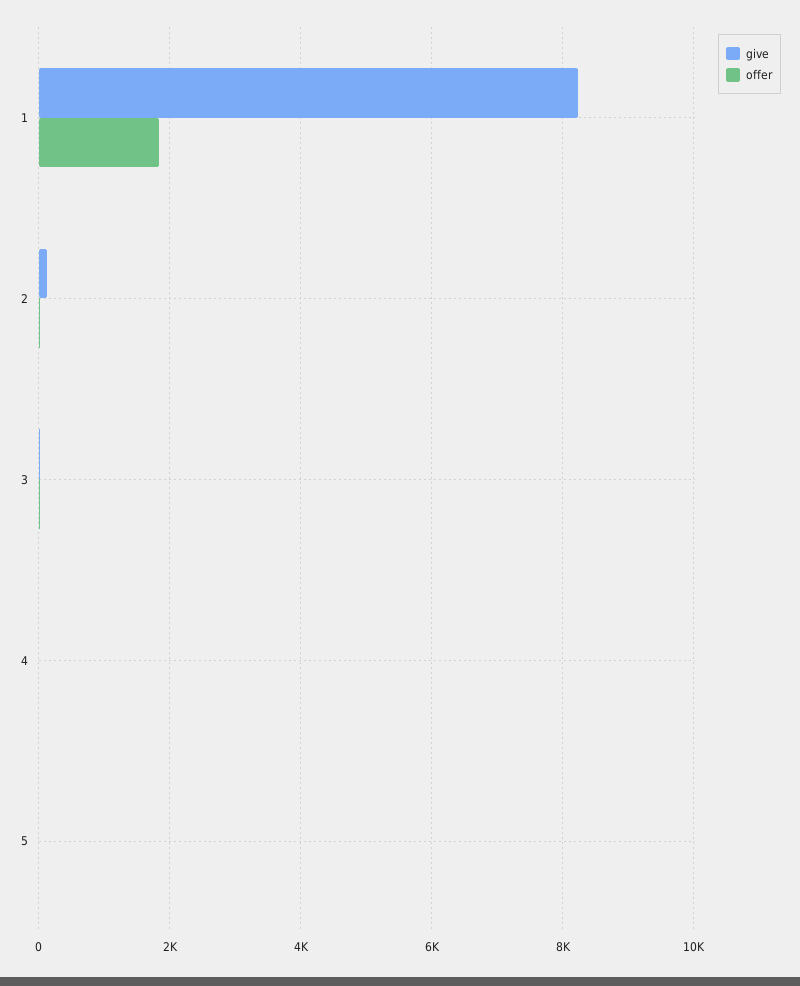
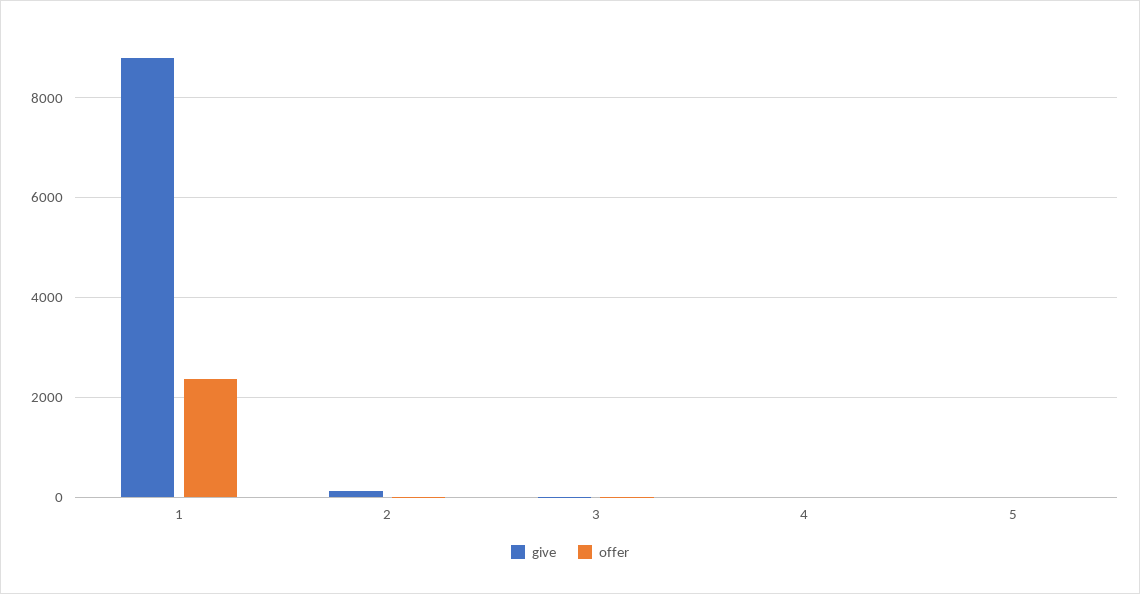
give, 1: 8200 -> 8800
offer, 1: 1800 -> 2400

